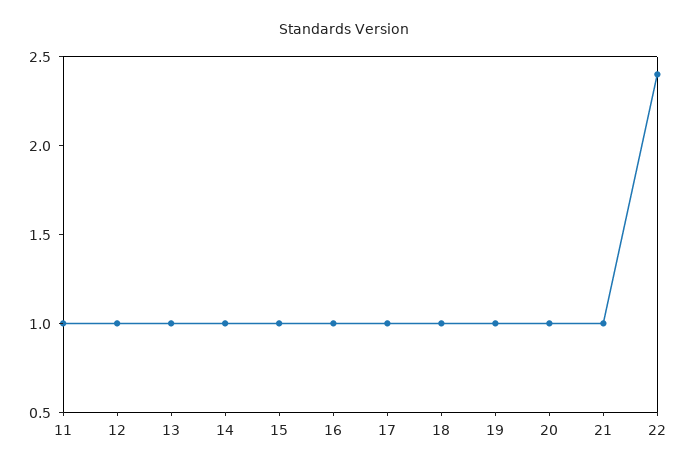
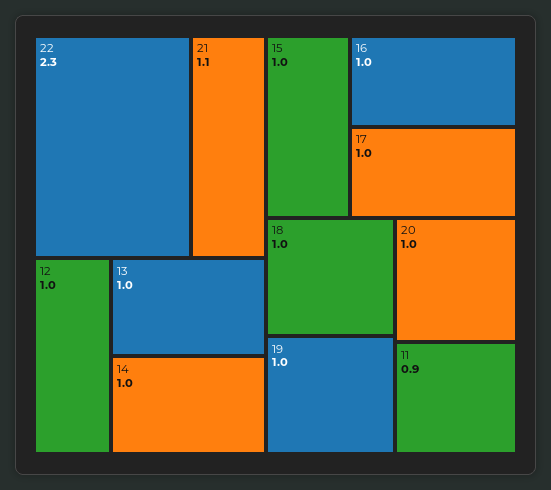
11: 1 -> 0.9
21: 1 -> 1.1
22: 2.4 -> 2.3

